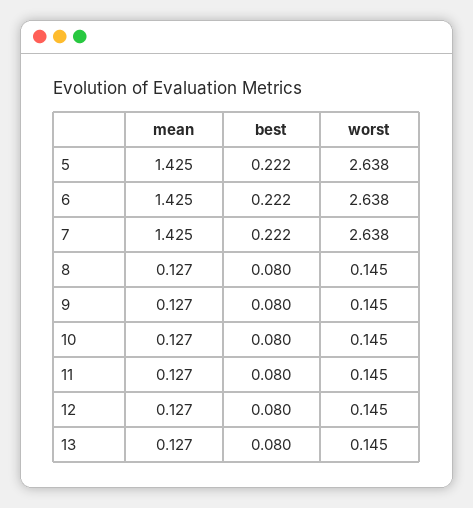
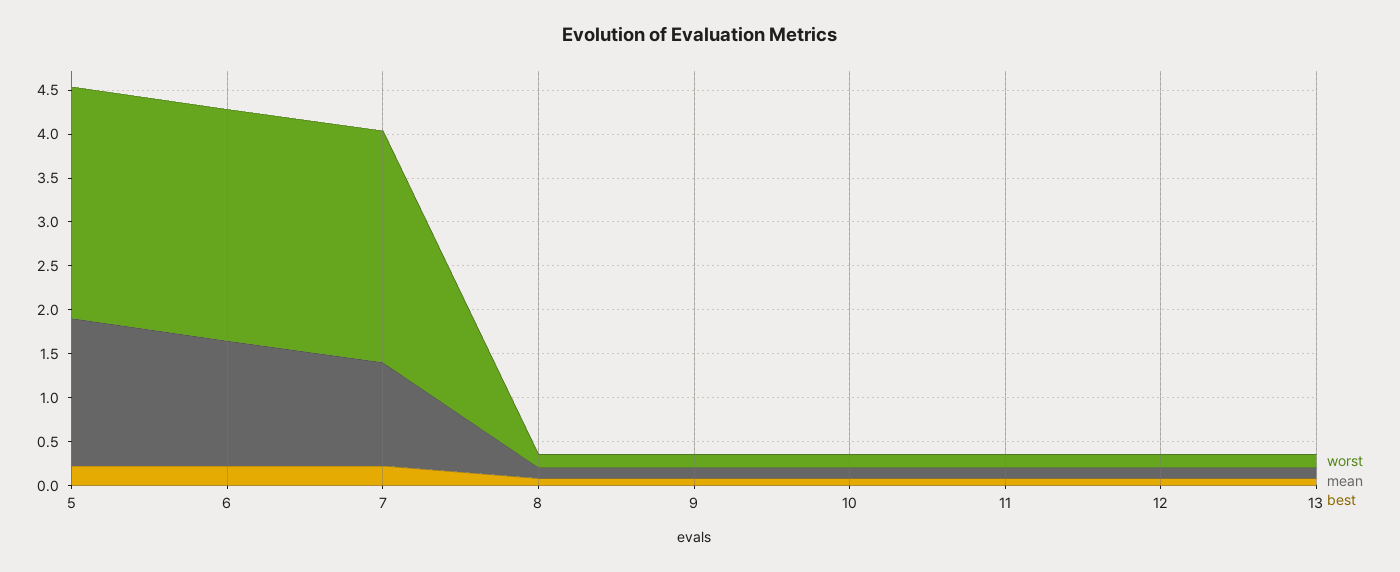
mean, 5: 1.425 -> 1.7
mean, 7: 1.425 -> 1.2

